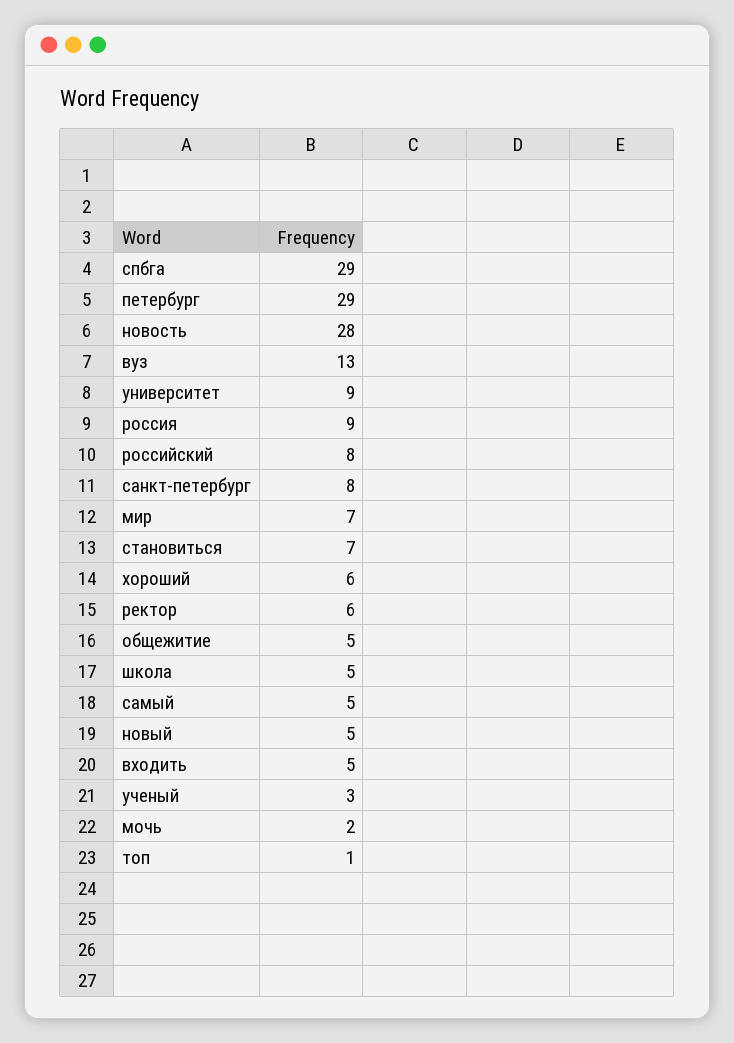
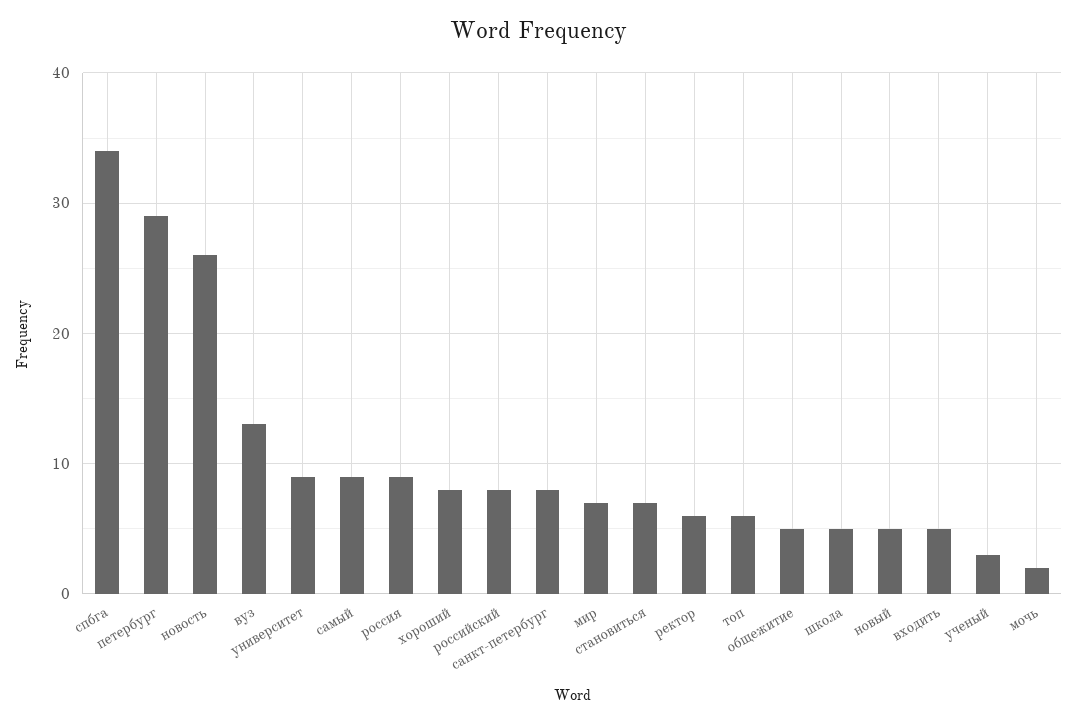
спбга: 29 -> 34
новость: 28 -> 26
хороший: 6 -> 8
самый: 5 -> 9
топ: 1 -> 6

